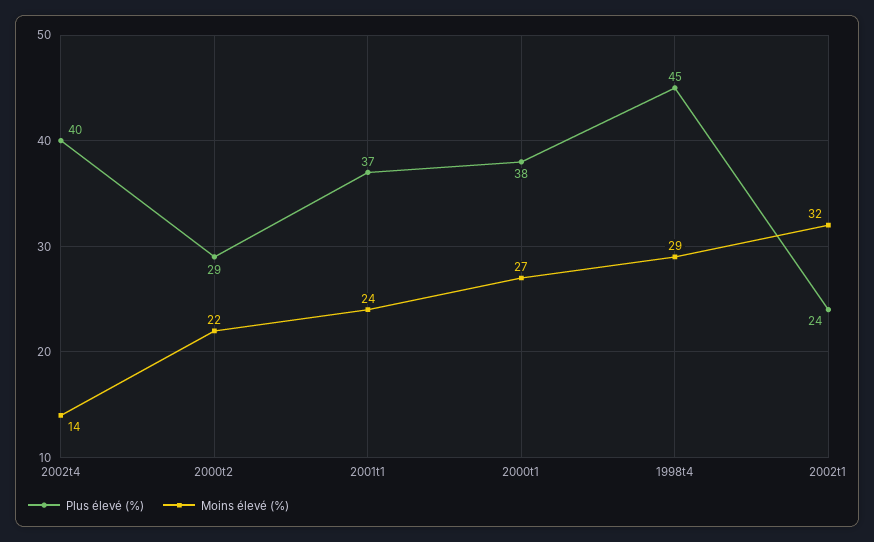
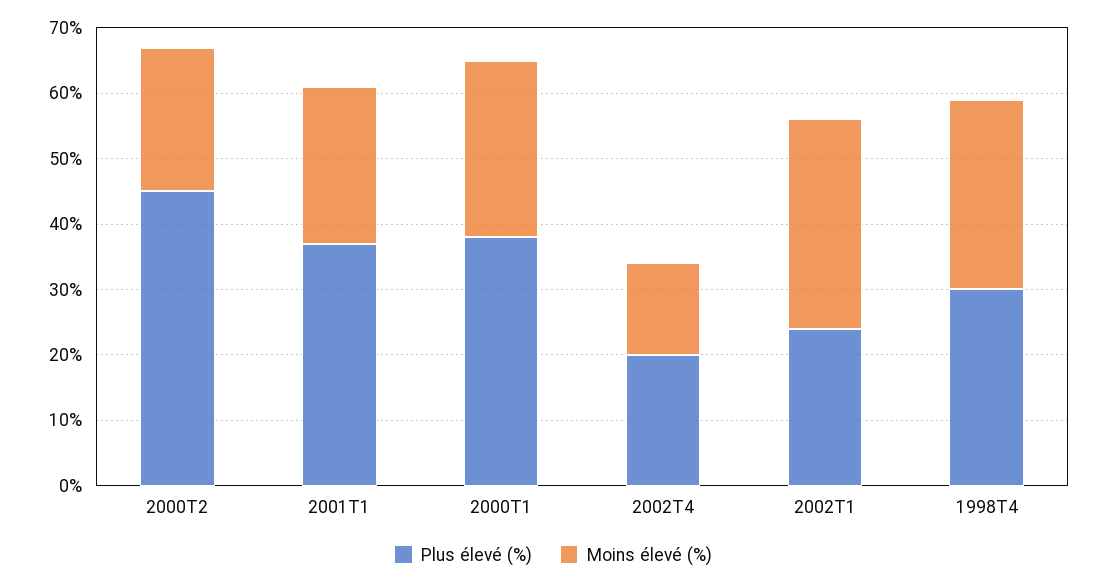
Plus élevé (%), 2002t4: 40 -> 20
Plus élevé (%), 2000t2: 29 -> 45
Plus élevé (%), 1998t4: 45 -> 30

